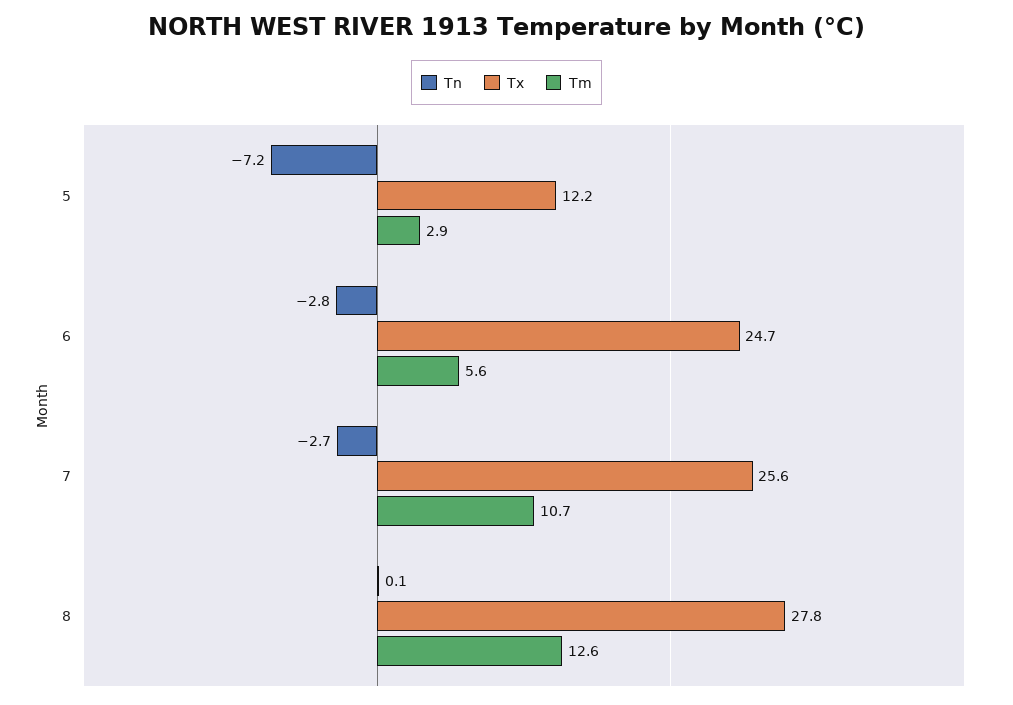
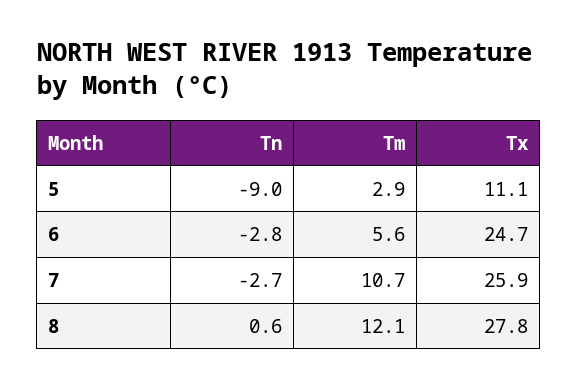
Tn, 5: -7.2 -> -9
Tx, 5: 12.2 -> 11.1
Tx, 7: 25.6 -> 25.9
Tn, 8: 0.1 -> 0.6
Tm, 8: 12.6 -> 12.1

